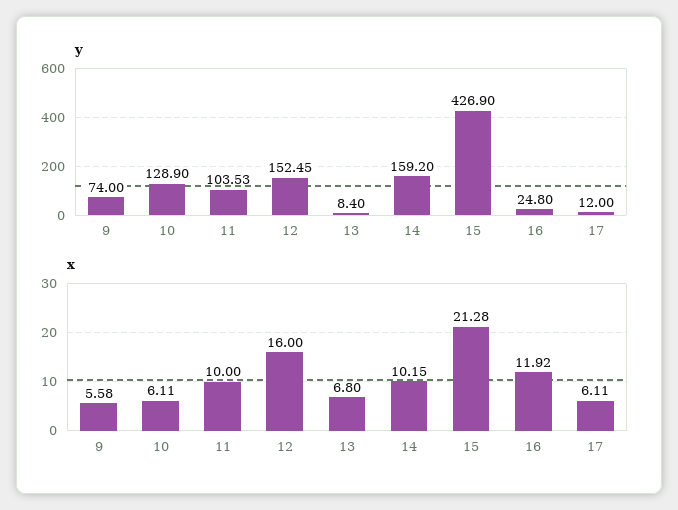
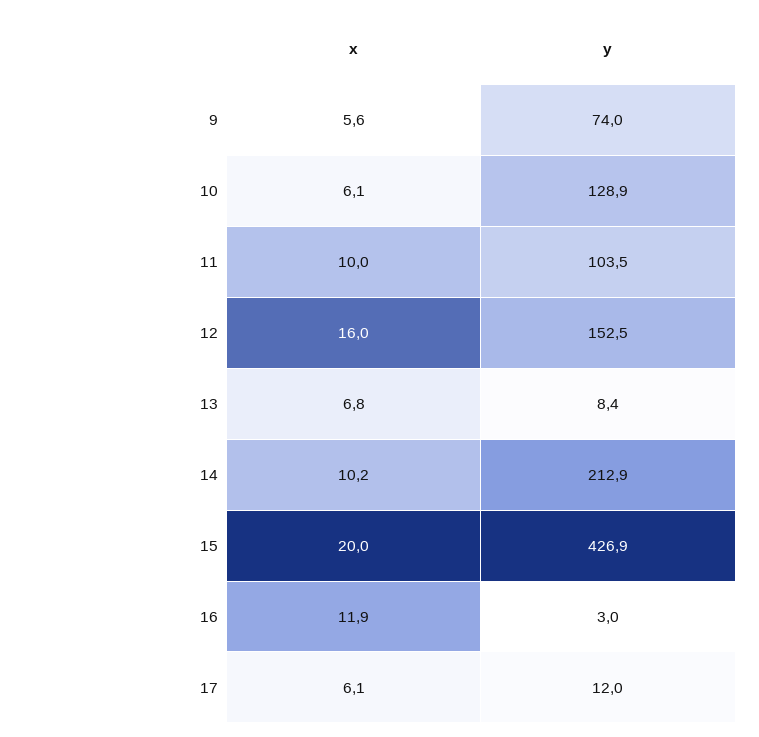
y, 14: 159.2 -> 212.9
y, 16: 24.8 -> 3
x, 15: 21.28 -> 20

